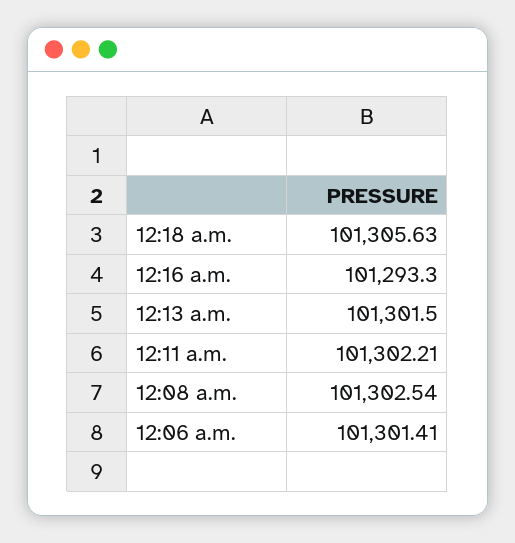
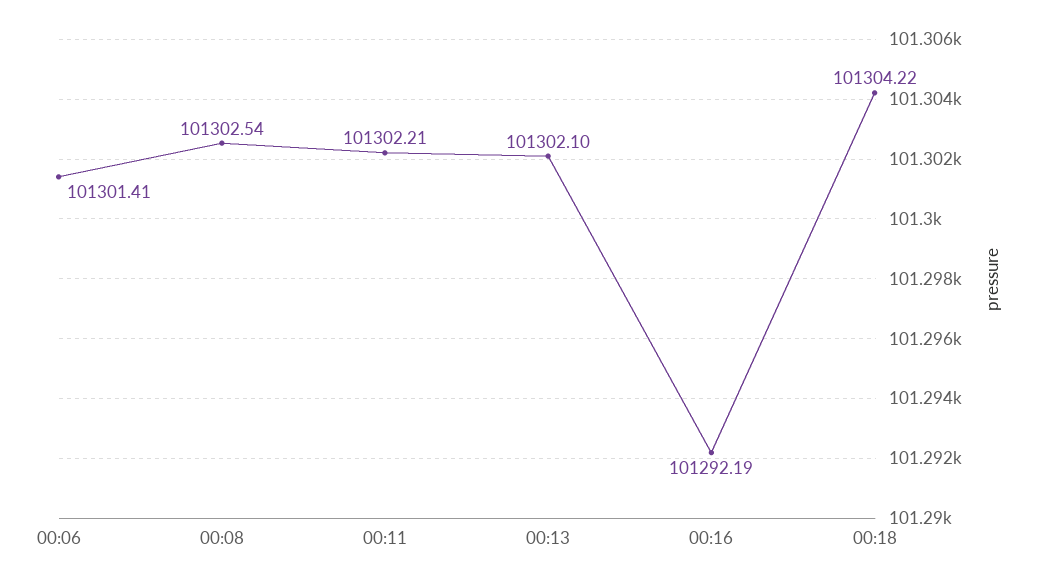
12:18 a.m.: 101305.63 -> 101304.22
12:16 a.m.: 101293.3 -> 101292.19
12:13 a.m.: 101301.5 -> 101302.1

